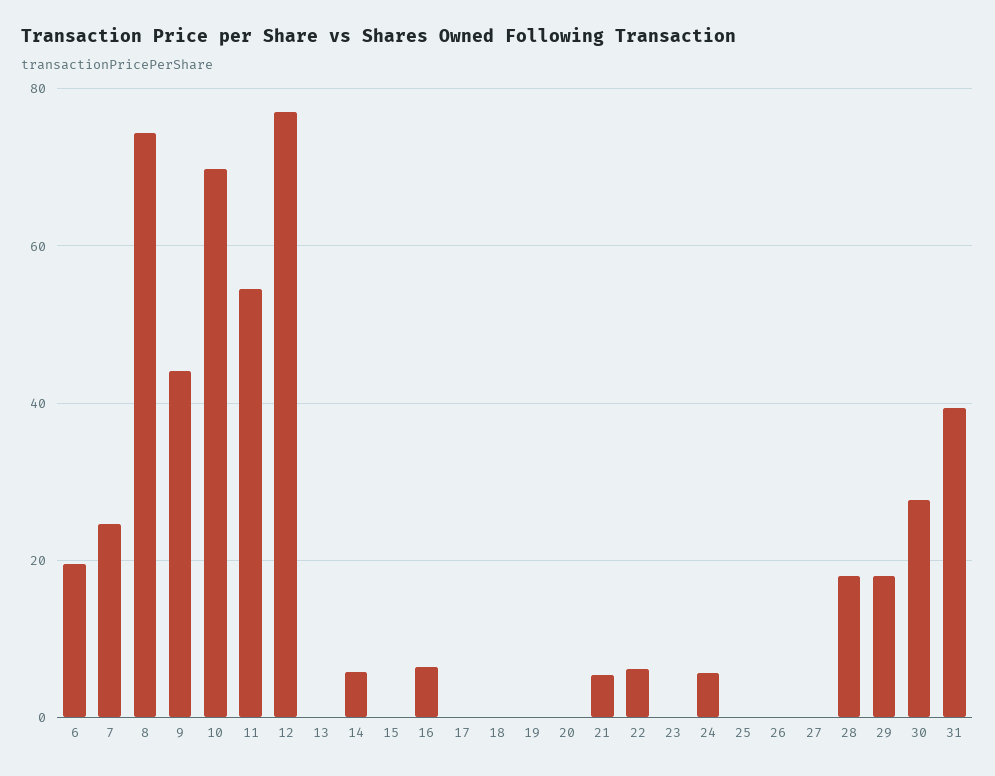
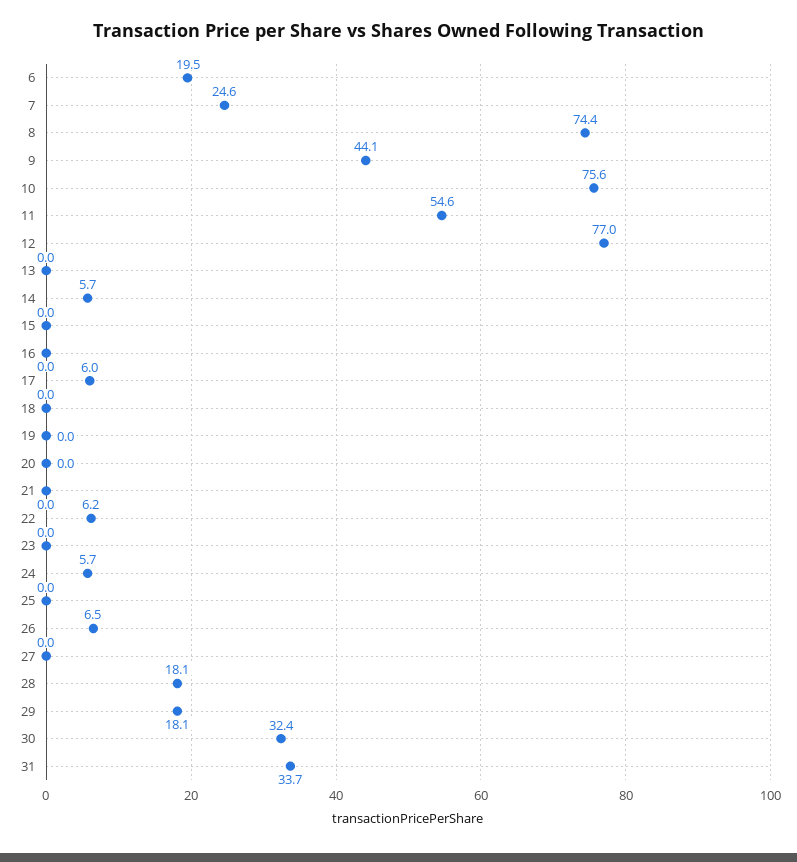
10: 70 -> 75.6
16: 6 -> 0
17: 0 -> 6
21: 6 -> 0
26: 0 -> 6.5
30: 28 -> 32.4
31: 40 -> 33.7

